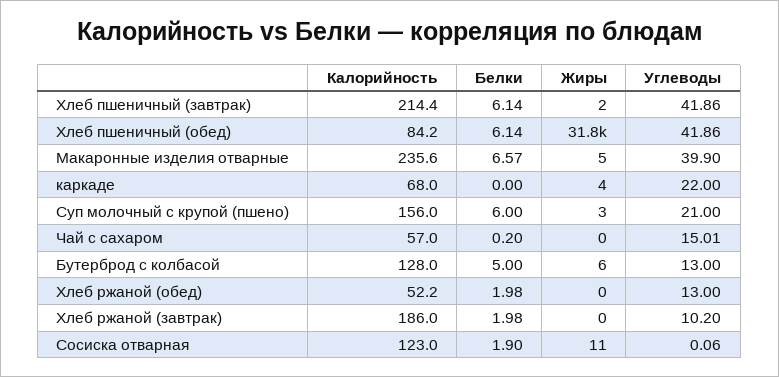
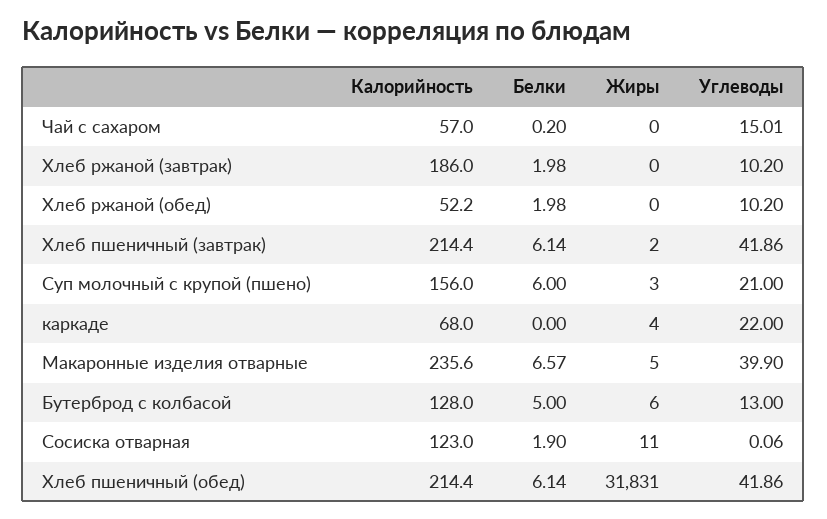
Калорийность, Хлеб пшеничный (обед): 84.2 -> 214.4
Углеводы, Хлеб ржаной (обед): 13 -> 10.2

